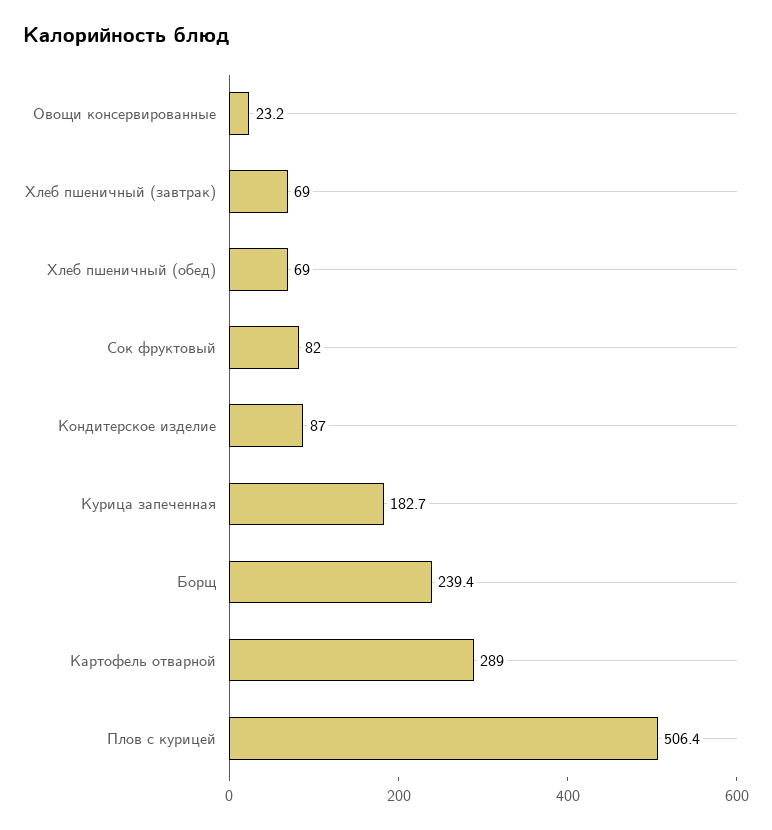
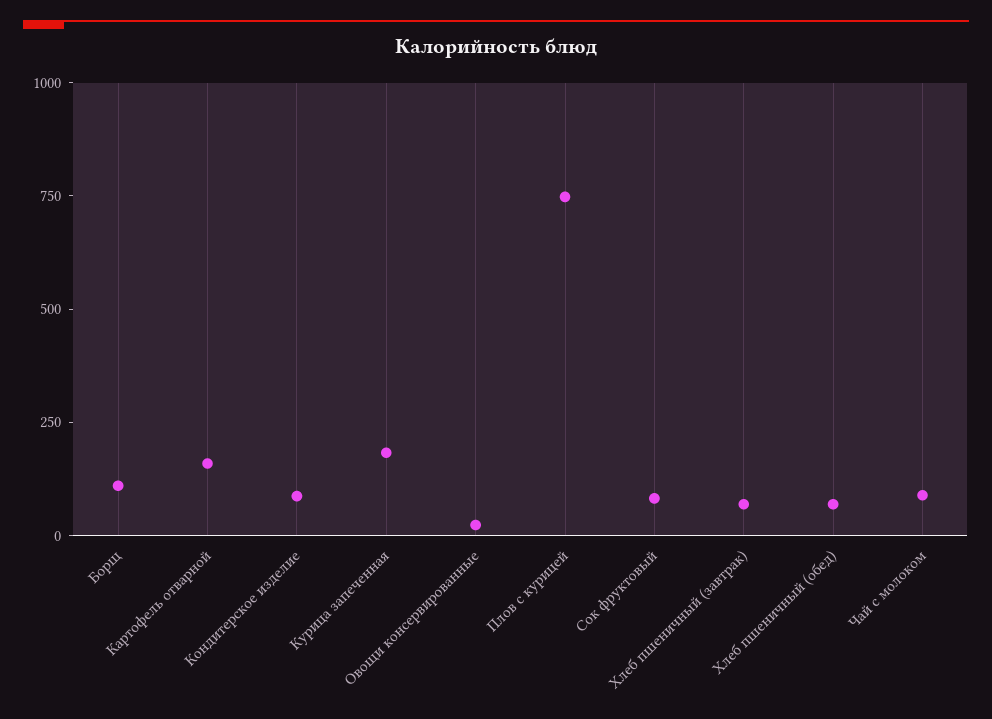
Борщ: 239.4 -> 100
Картофель отварной: 289 -> 150
Плов с курицей: 506.4 -> 750
Чай с молоком: none -> 100

